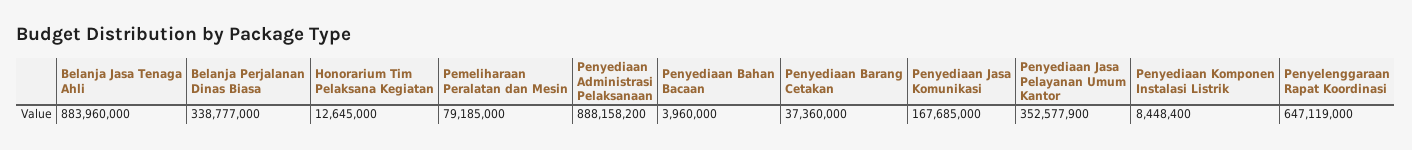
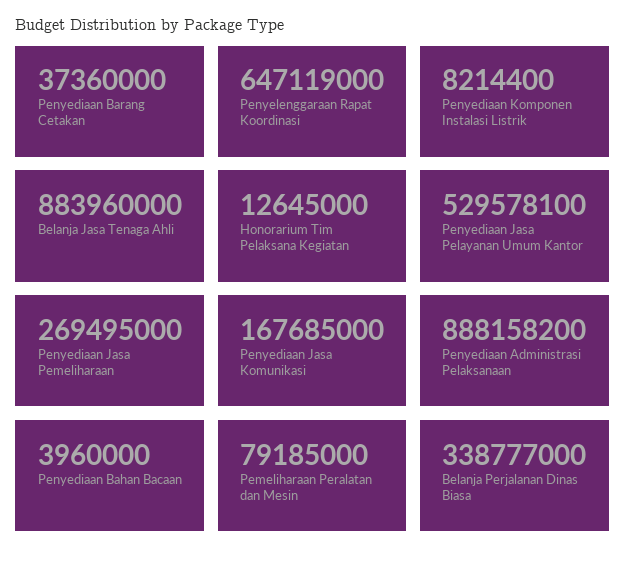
Penyediaan Jasa Pelayanan Umum Kantor: 352577900 -> 529578100
Penyediaan Komponen Instalasi Listrik: 8448400 -> 8214400
Penyediaan Jasa Pemeliharaan: none -> 269495000

